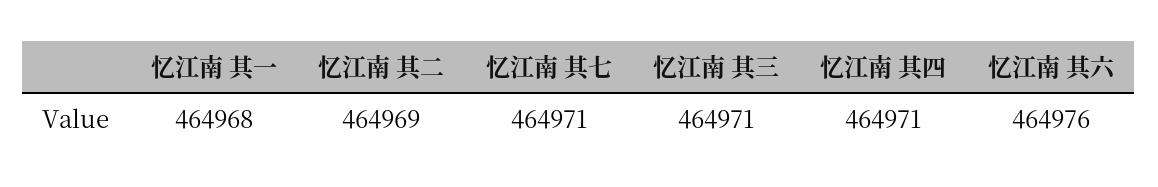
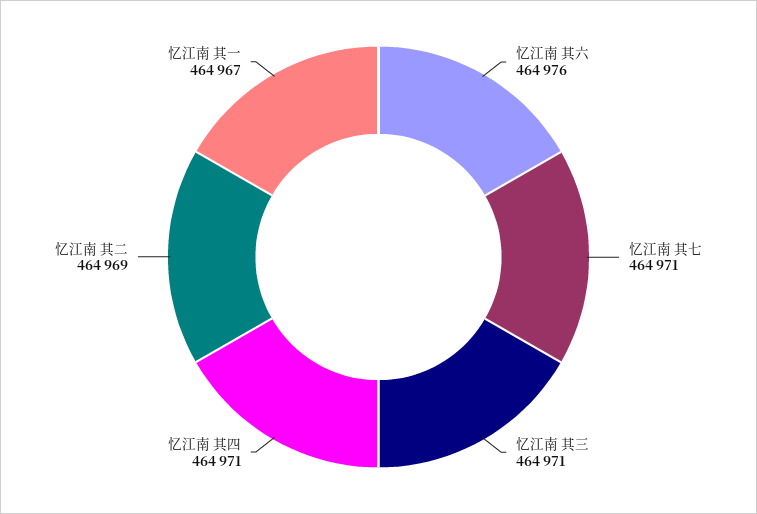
忆江南 其一: 464968 -> 464967

